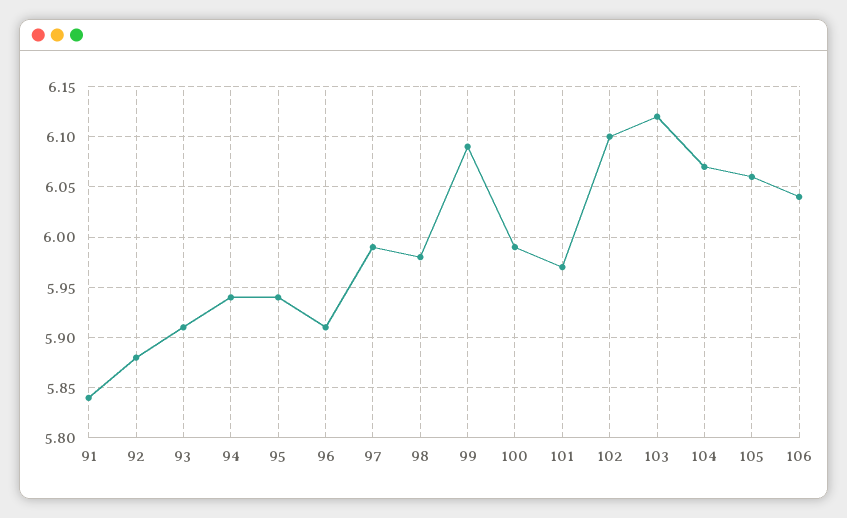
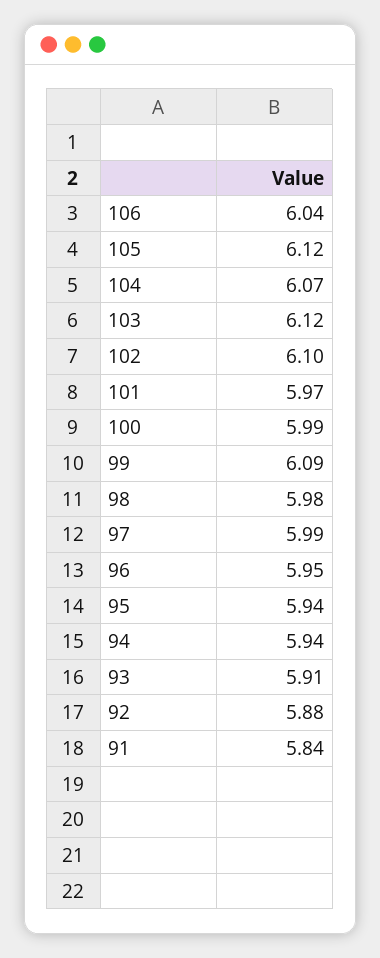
96: 5.91 -> 5.95
105: 6.06 -> 6.12

